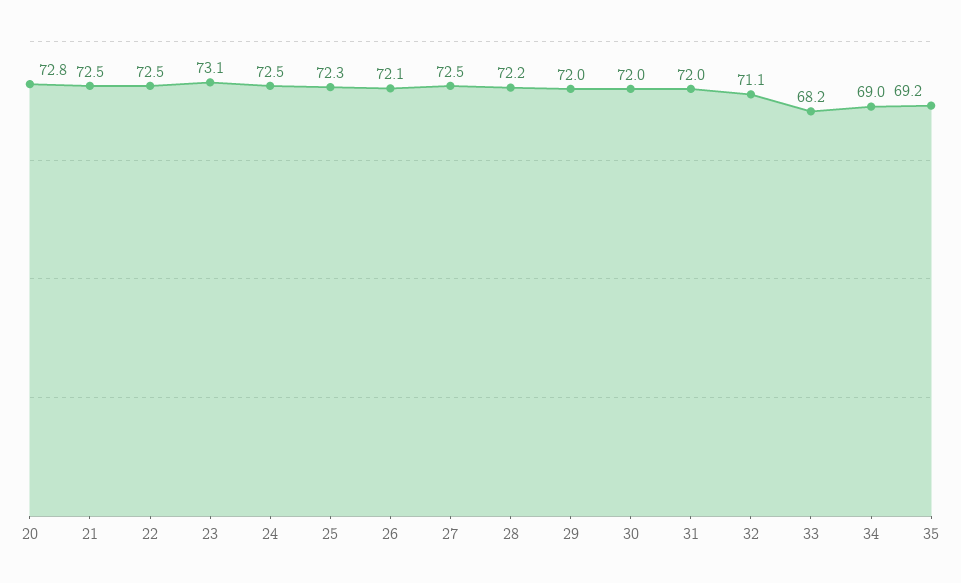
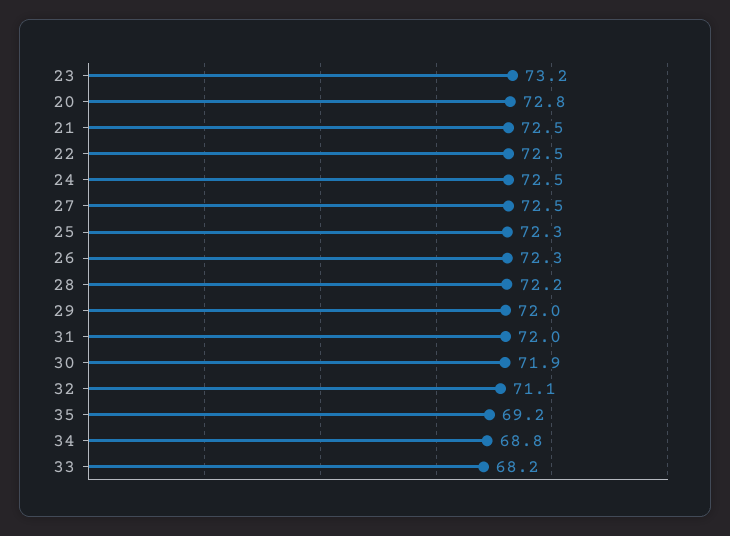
23: 73.1 -> 73.2
26: 72.1 -> 72.3
30: 72 -> 71.9
34: 69 -> 68.8

